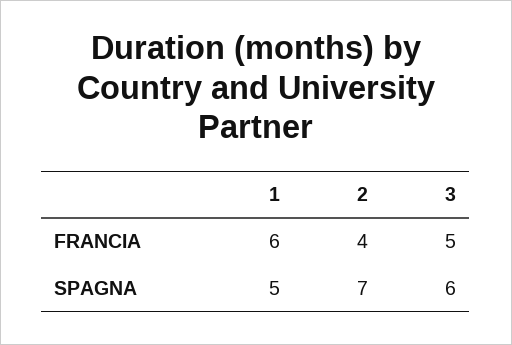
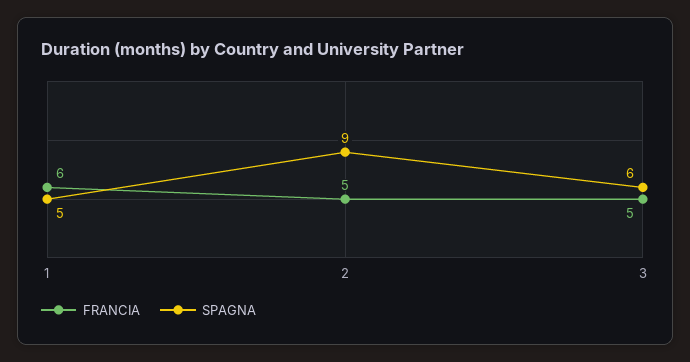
FRANCIA, 2: 4 -> 5
SPAGNA, 2: 7 -> 9

